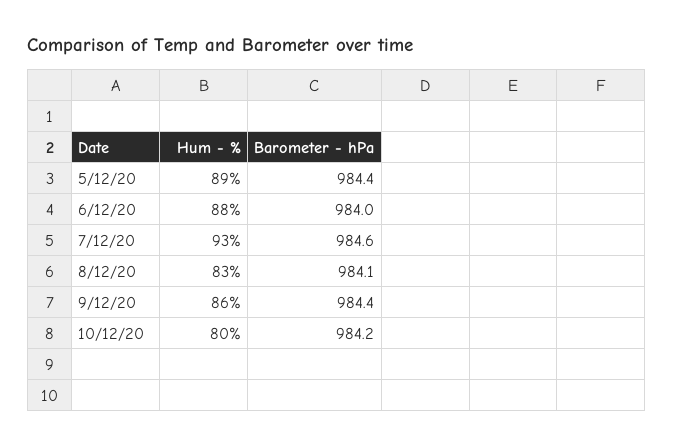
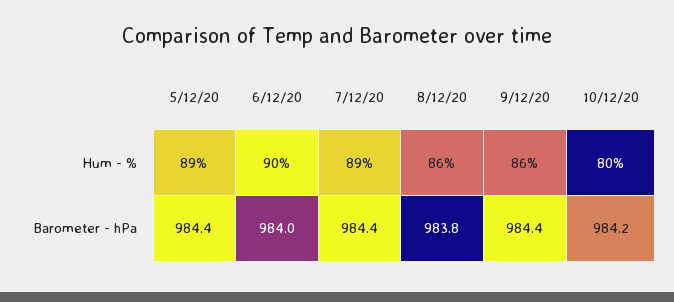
Hum - %, 6/12/20: 88 -> 90
Hum - %, 7/12/20: 93 -> 89
Barometer - hPa, 7/12/20: 984.6 -> 984.4
Hum - %, 8/12/20: 83 -> 86
Barometer - hPa, 8/12/20: 984.1 -> 983.8

